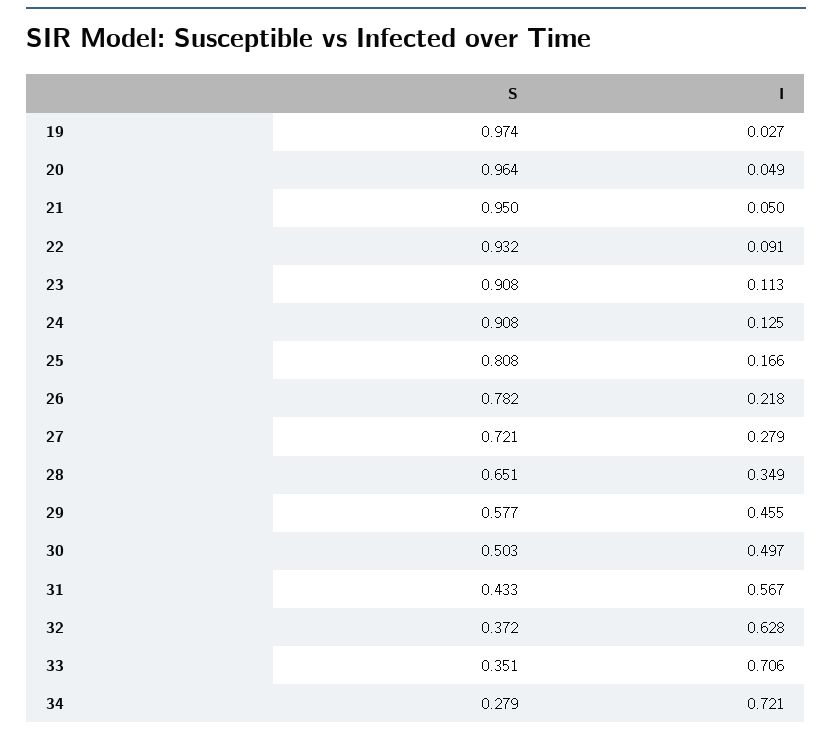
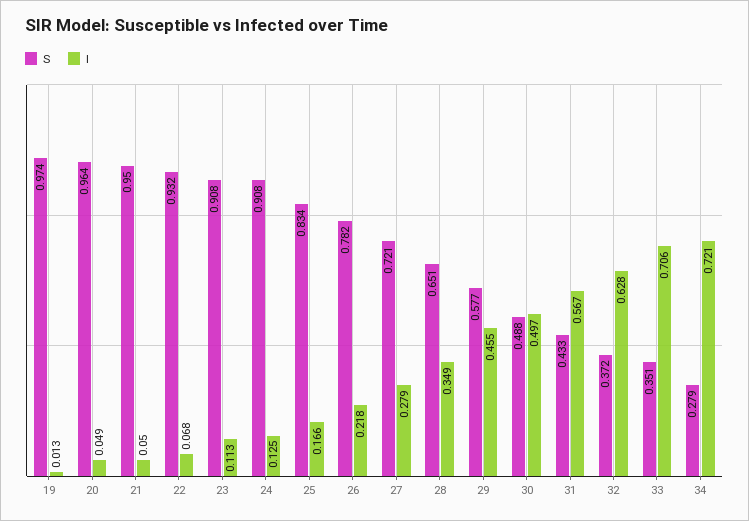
I, 19: 0.027 -> 0.013
I, 22: 0.091 -> 0.068
S, 25: 0.808 -> 0.834
S, 30: 0.503 -> 0.488

